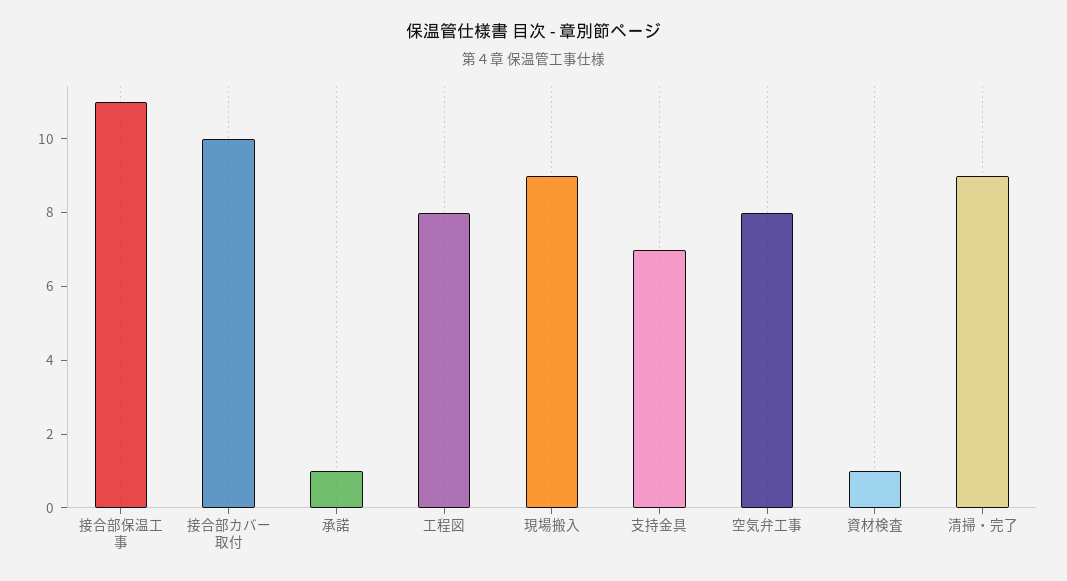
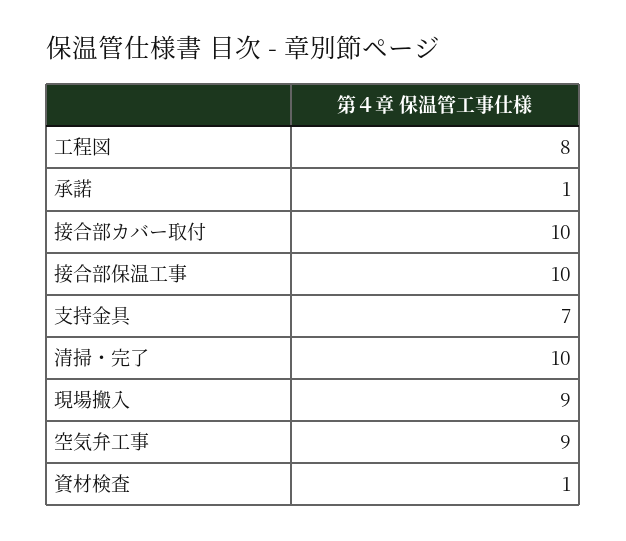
接合部保温工事: 11 -> 10
空気弁工事: 8 -> 9
清掃・完了: 9 -> 10

